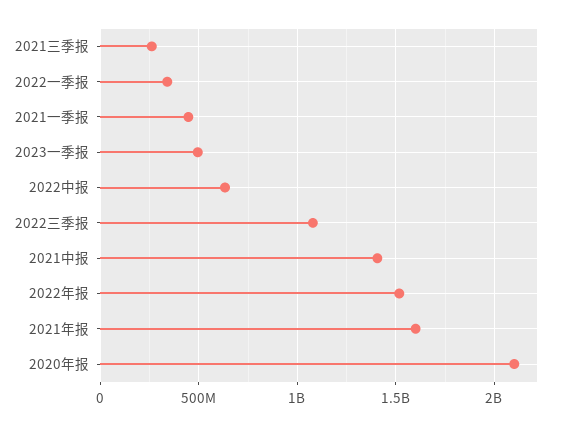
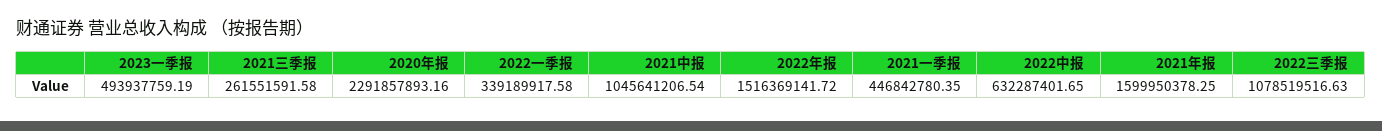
2021中报: 1400000000 -> 1045641206.54
2020年报: 2100000000 -> 2291857893.16

